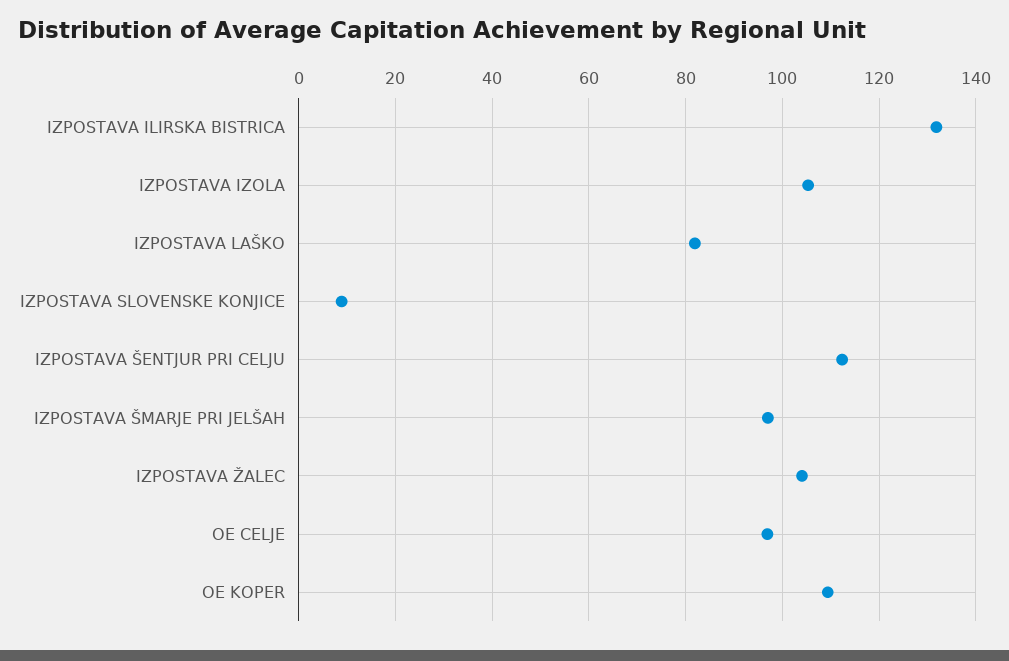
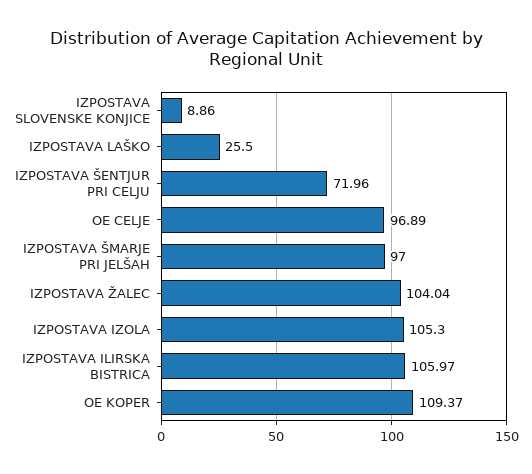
IZPOSTAVA ILIRSKA BISTRICA: 132 -> 105.97
IZPOSTAVA LAŠKO: 82 -> 25.5
IZPOSTAVA ŠENTJUR PRI CELJU: 112 -> 71.96

